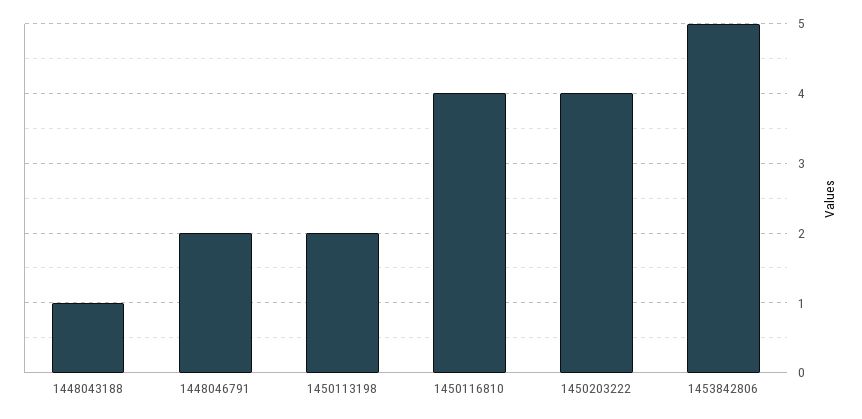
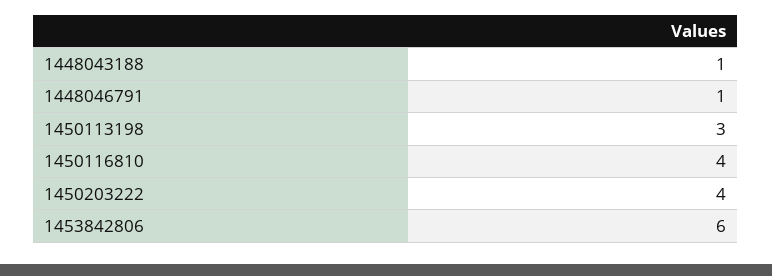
1448046791: 2 -> 1
1450113198: 2 -> 3
1453842806: 5 -> 6

